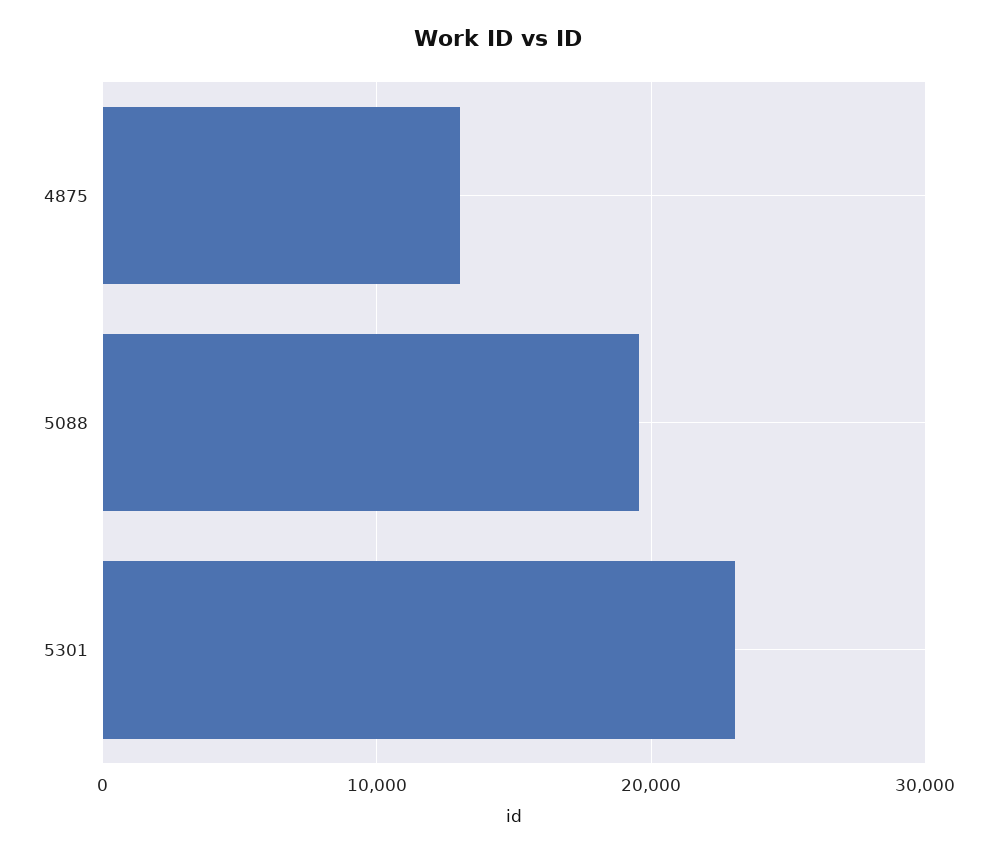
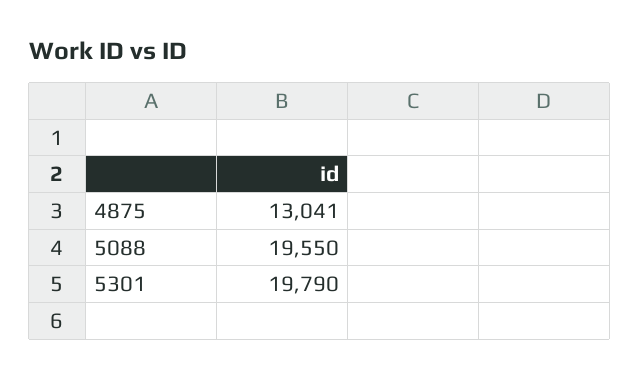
5301: 23000 -> 19790

